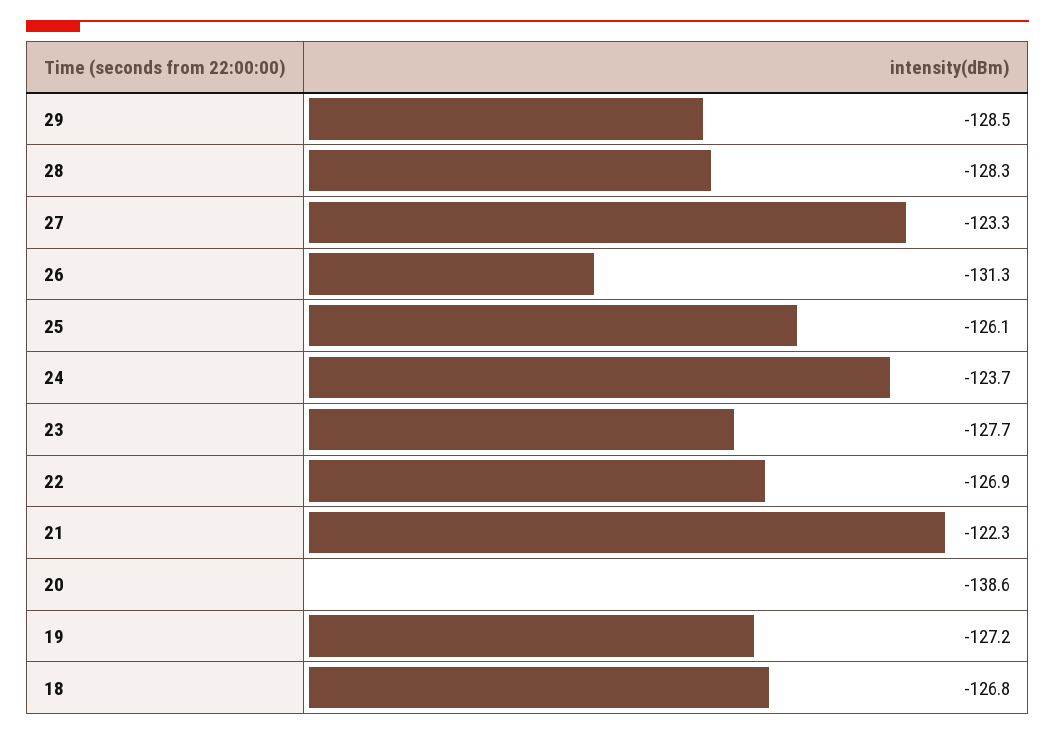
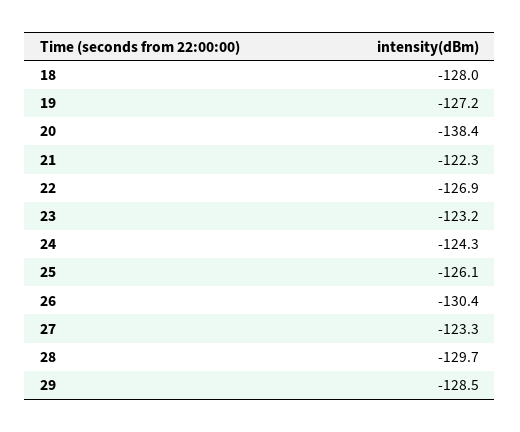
28: -128.3 -> -129.7
26: -131.3 -> -130.4
24: -123.7 -> -124.3
23: -127.7 -> -123.2
20: -138.6 -> -138.4
18: -126.8 -> -128

